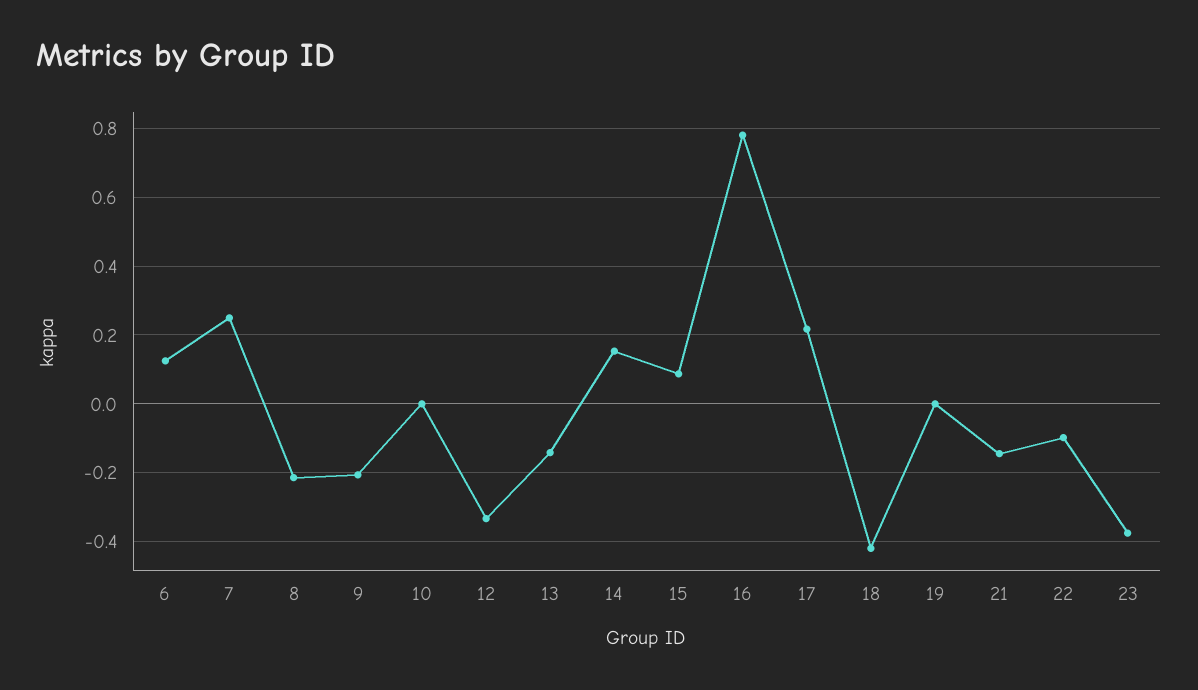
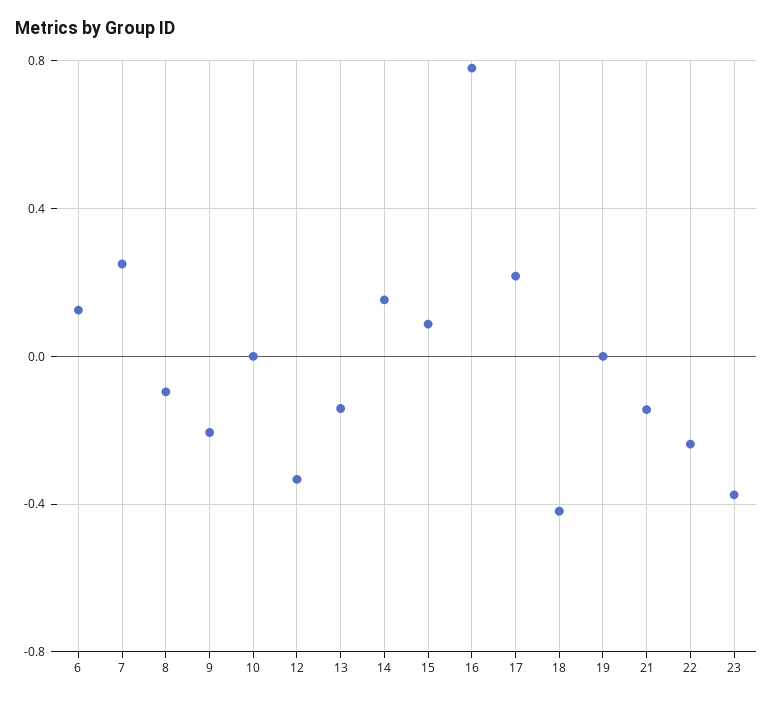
8: -0.22 -> -0.1
22: -0.1 -> -0.25

